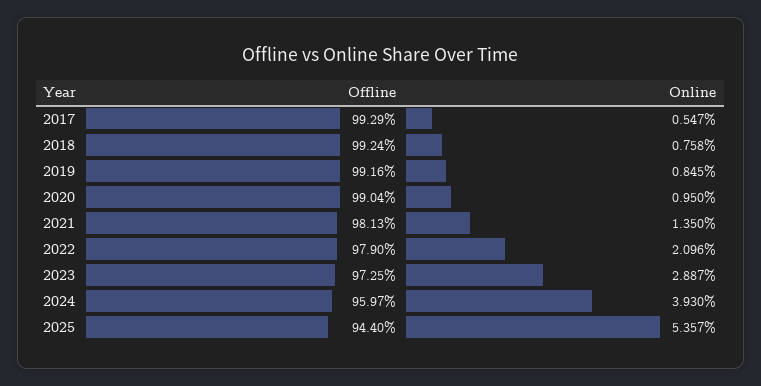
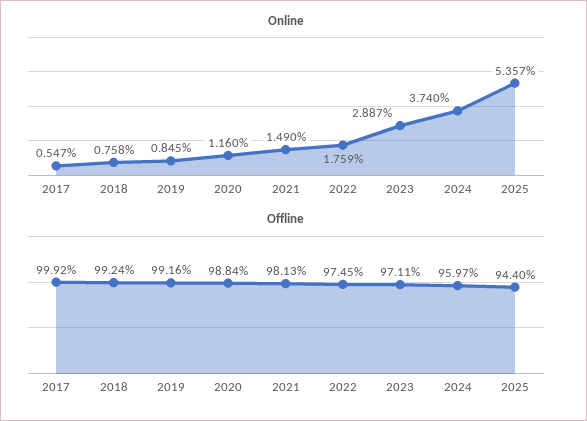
Offline, 2017: 99.29 -> 99.92
Offline, 2020: 99.04 -> 98.84
Online, 2020: 0.95 -> 1.16
Online, 2021: 1.35 -> 1.49
Offline, 2022: 97.9 -> 97.45
Online, 2022: 2.096 -> 1.759
Offline, 2023: 97.25 -> 97.11
Online, 2024: 3.93 -> 3.74

